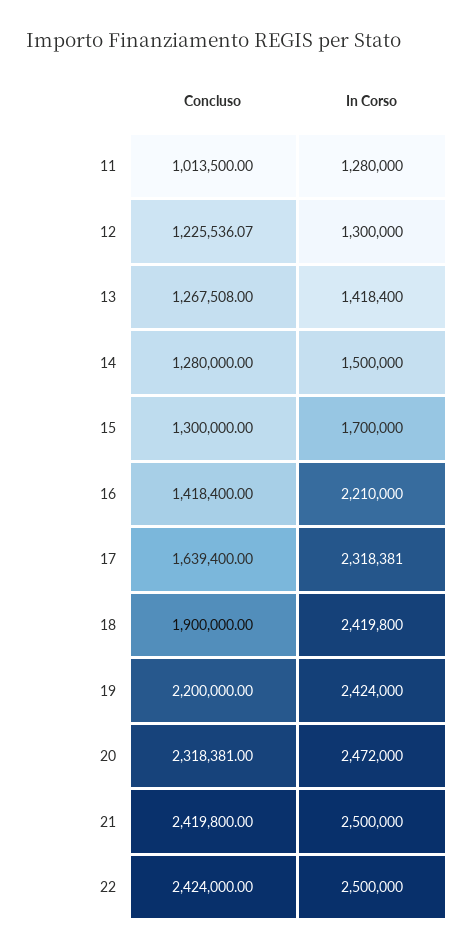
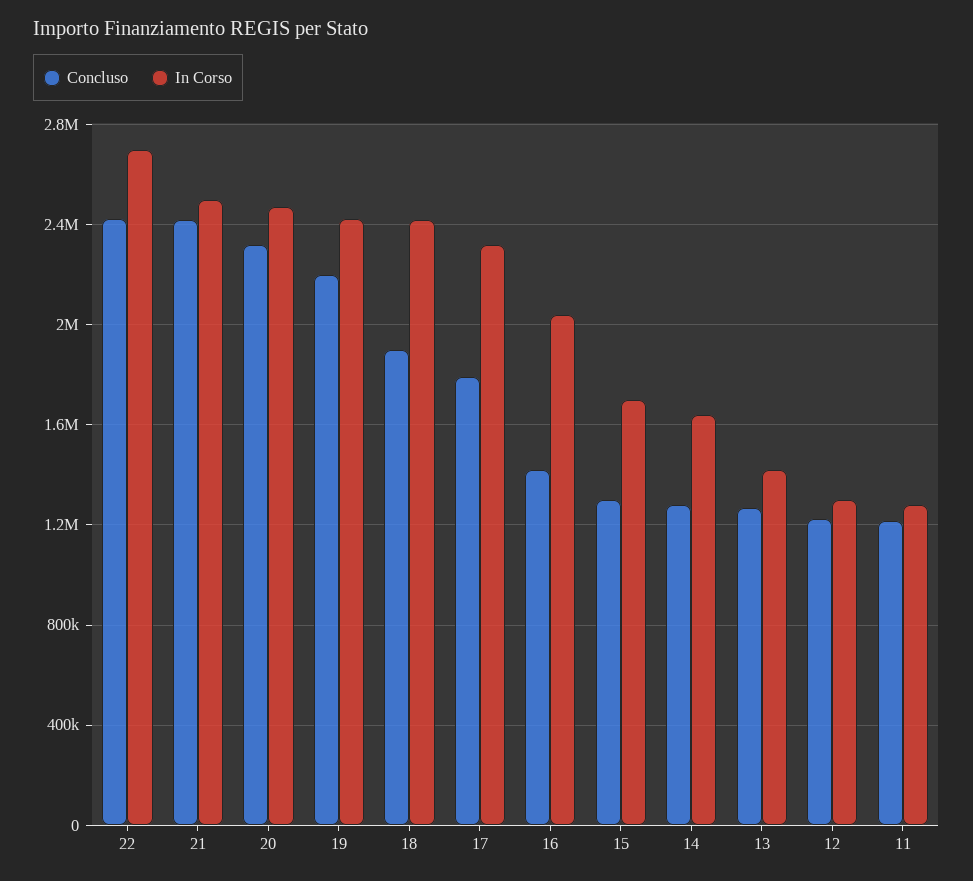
Concluso, 11: 1013500 -> 1200000
In Corso, 14: 1500000 -> 1650000
In Corso, 16: 2210000 -> 2050000
Concluso, 17: 1639400 -> 1800000
In Corso, 22: 2500000 -> 2700000

